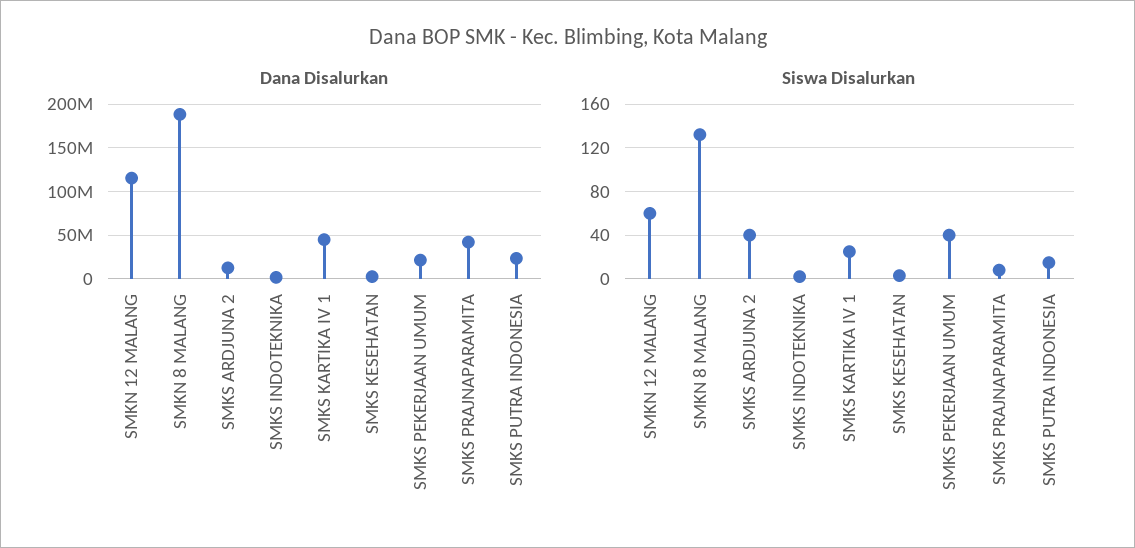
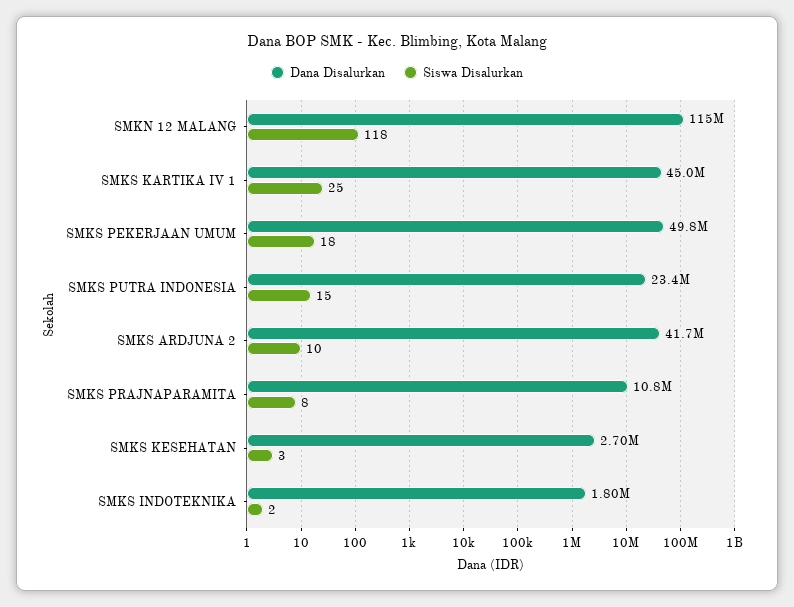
Dana Disalurkan, SMKN 8 MALANG: 190000000 -> none
Dana Disalurkan, SMKS ARDJUNA 2: 10000000 -> 41700000
Dana Disalurkan, SMKS PEKERJAAN UMUM: 20000000 -> 49800000
Dana Disalurkan, SMKS PRAJNAPARAMITA: 40000000 -> 10800000
Siswa Disalurkan, SMKN 12 MALANG: 60 -> 118
Siswa Disalurkan, SMKN 8 MALANG: 130 -> none
Siswa Disalurkan, SMKS ARDJUNA 2: 40 -> 10
Siswa Disalurkan, SMKS PEKERJAAN UMUM: 40 -> 18

